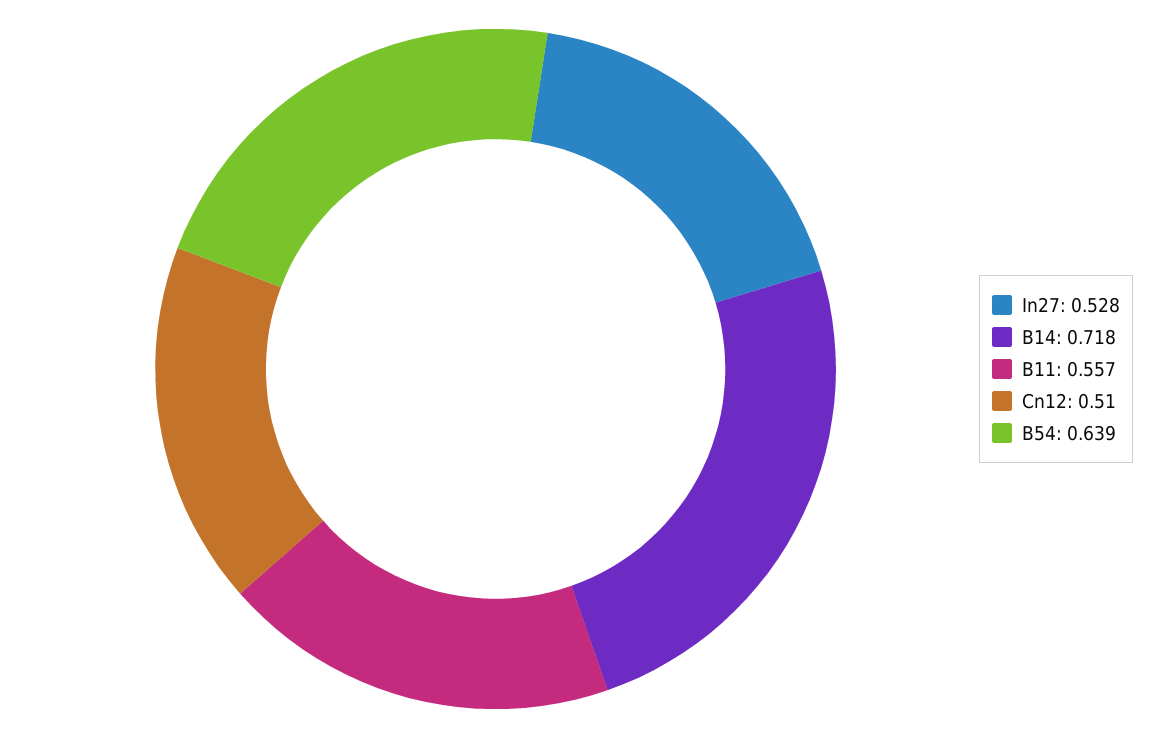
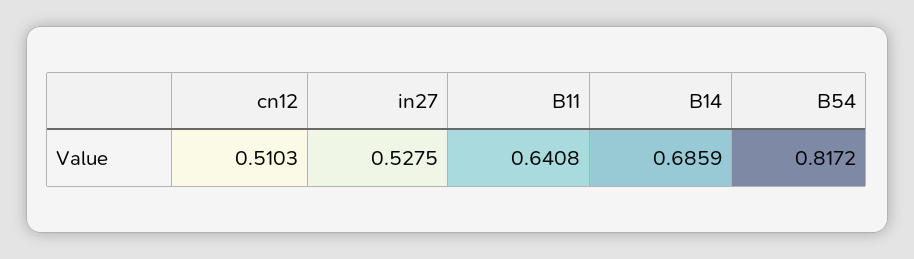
B14: 0.718 -> 0.6859
B11: 0.557 -> 0.6408
B54: 0.639 -> 0.8172

